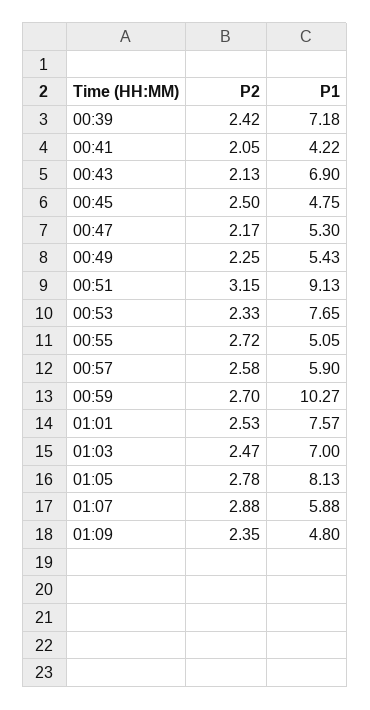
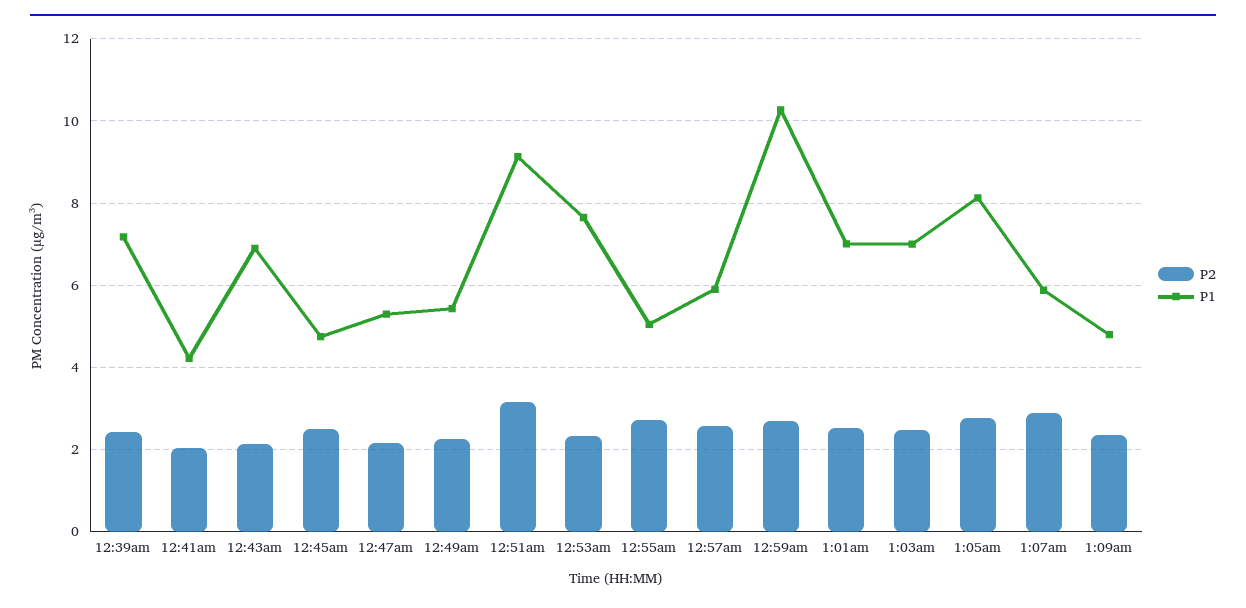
P1, 01:01: 7.57 -> 7

